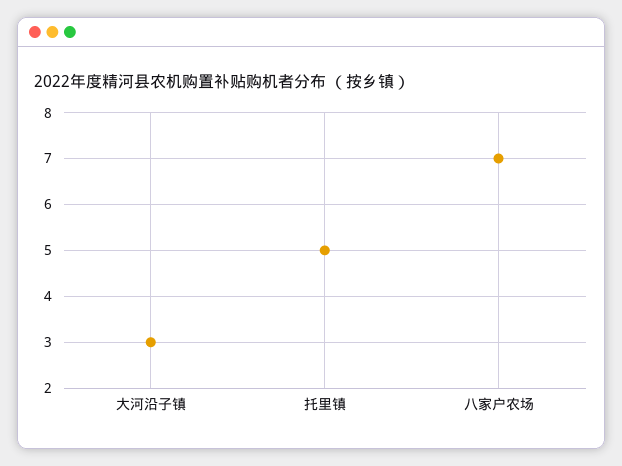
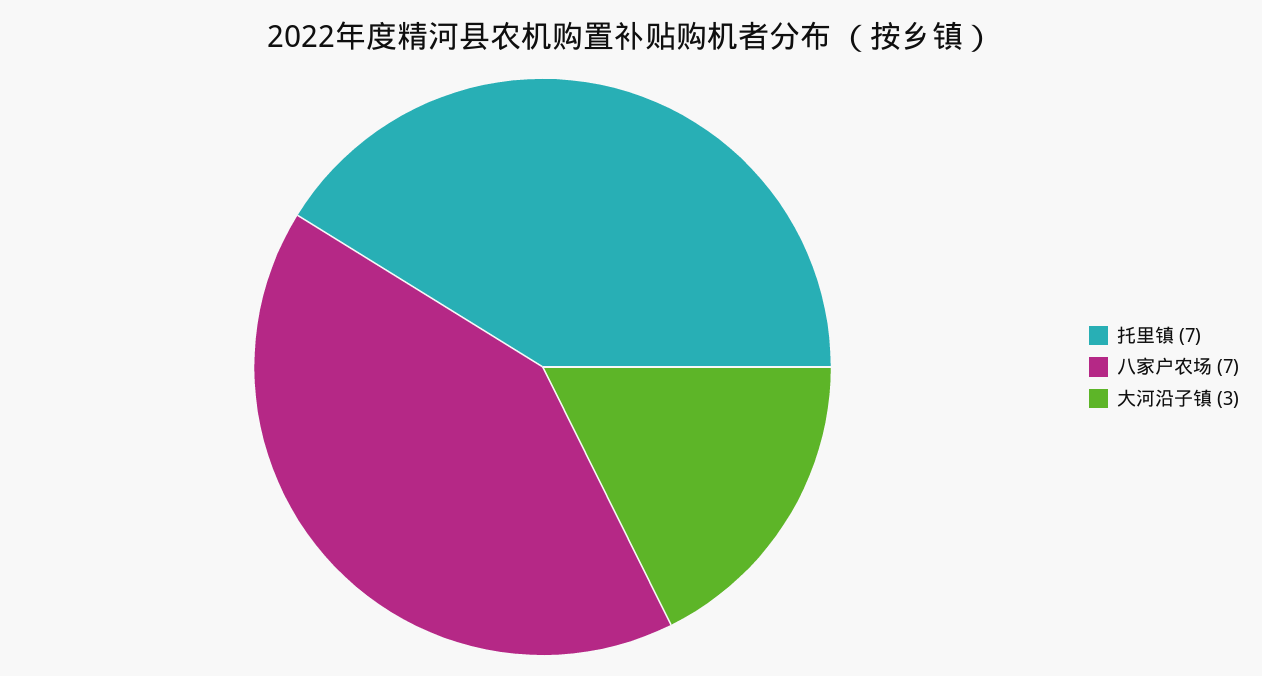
托里镇: 5 -> 7

